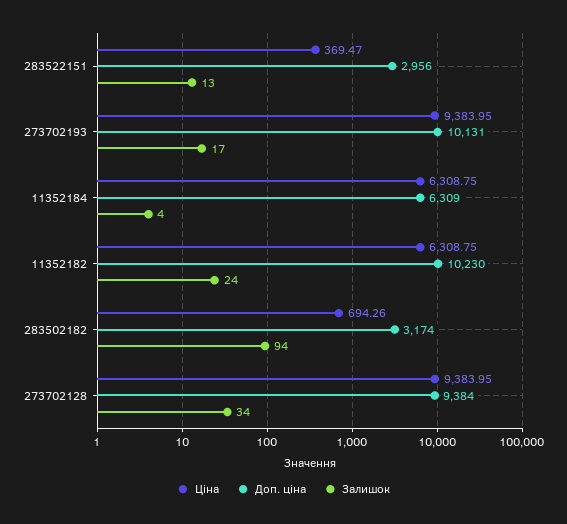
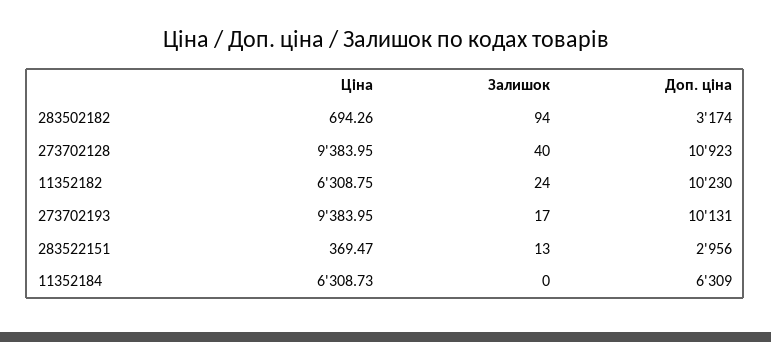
Ціна, 11352184: 6308.75 -> 6308.73
Залишок, 11352184: 4 -> 0
Доп. ціна, 273702128: 9384 -> 10923
Залишок, 273702128: 34 -> 40

